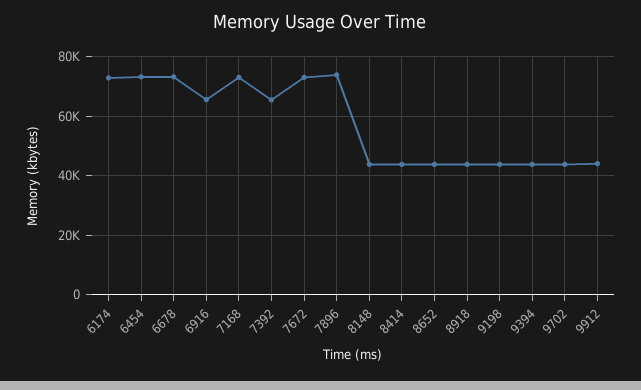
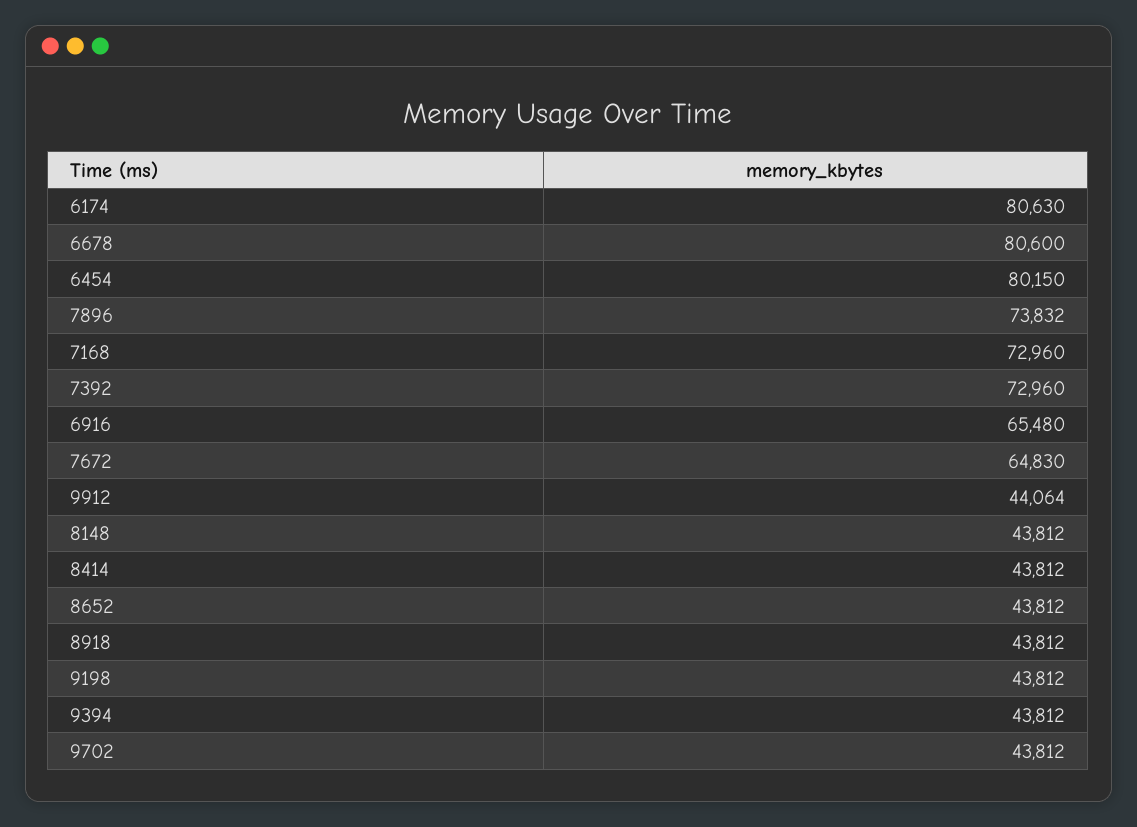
6174: 72500 -> 80630
6454: 72500 -> 80150
6678: 72500 -> 80600
7392: 65000 -> 72960
7672: 72500 -> 64830

